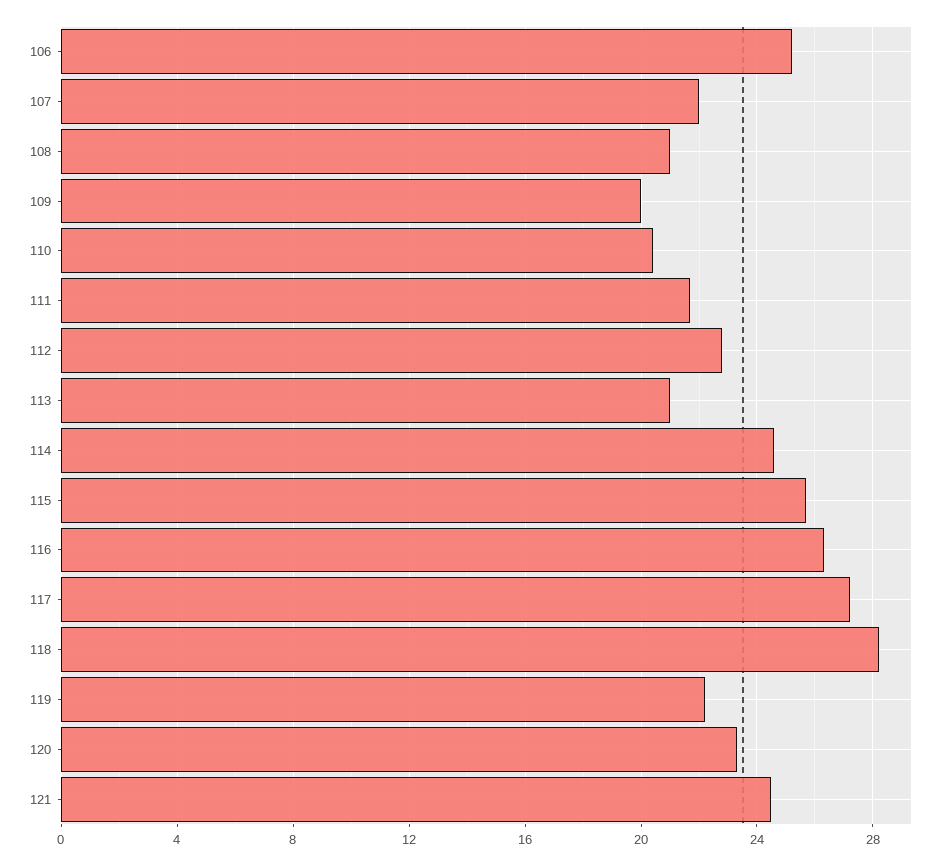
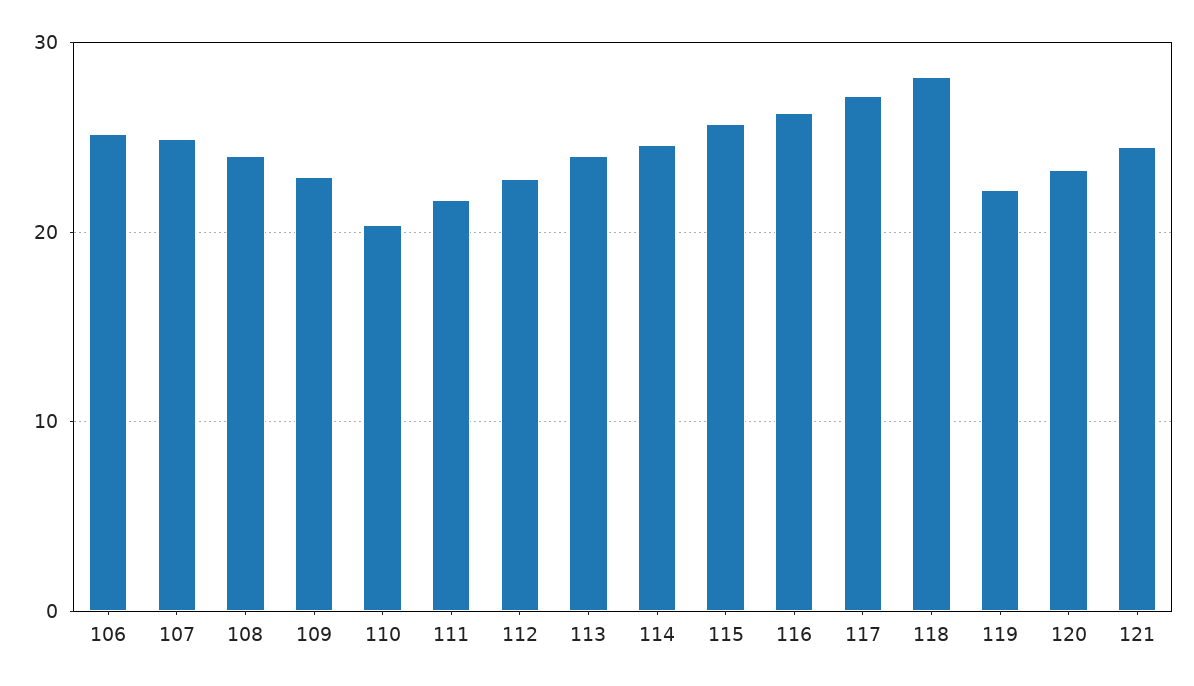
107: 22 -> 25
108: 21 -> 24
109: 20 -> 23
113: 21 -> 24

